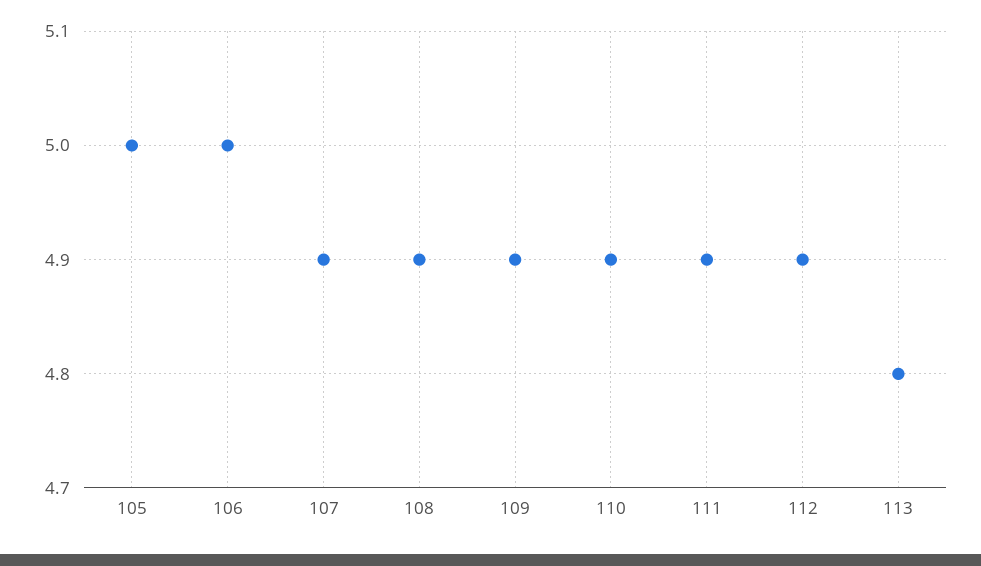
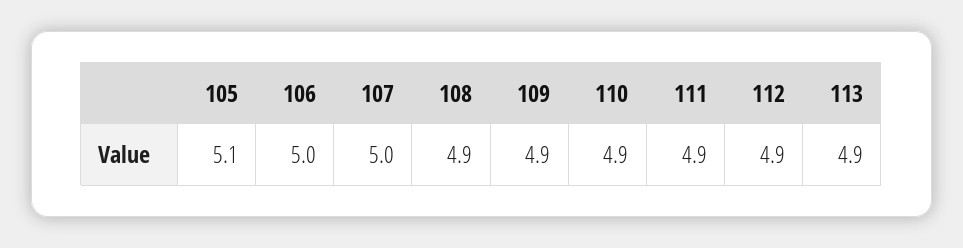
105: 5 -> 5.1
107: 4.9 -> 5
113: 4.8 -> 4.9

